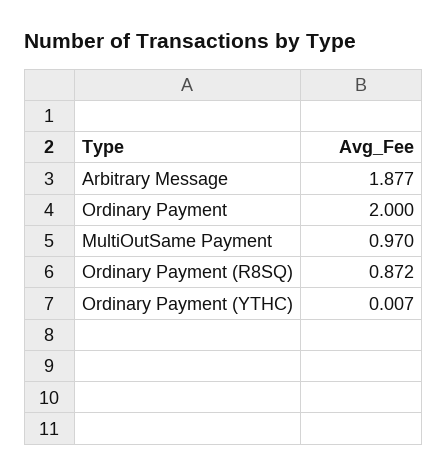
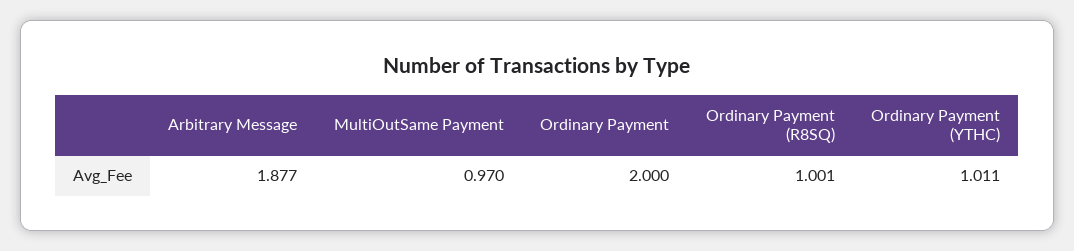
Ordinary Payment (R8SQ): 0.872 -> 1.001
Ordinary Payment (YTHC): 0.007 -> 1.011

